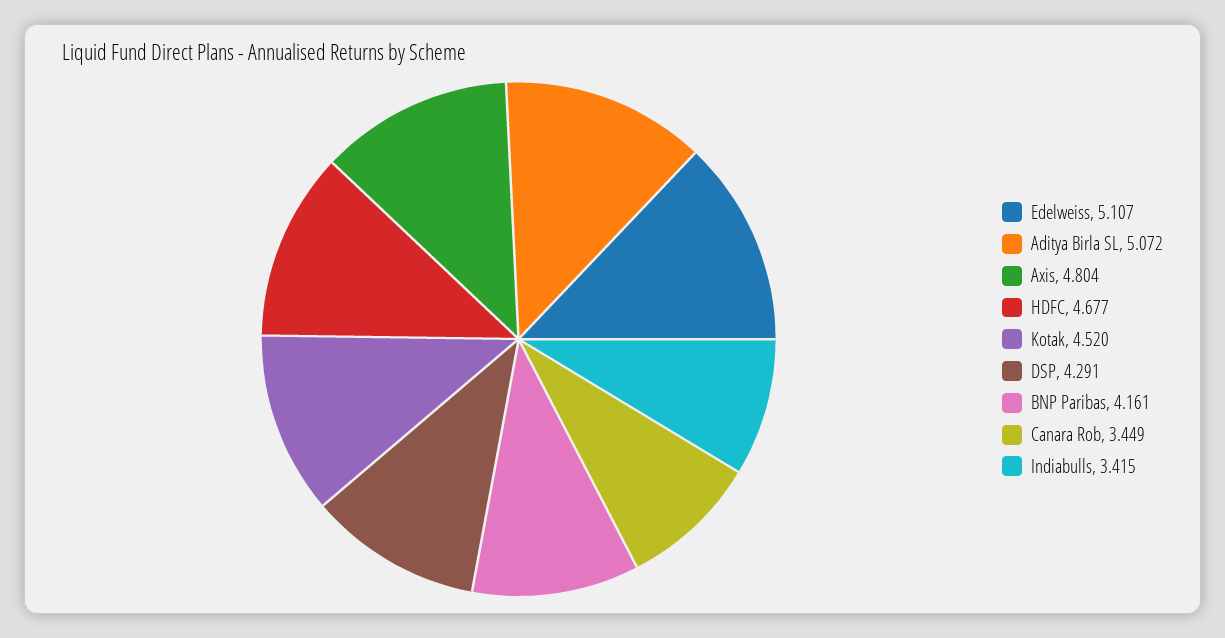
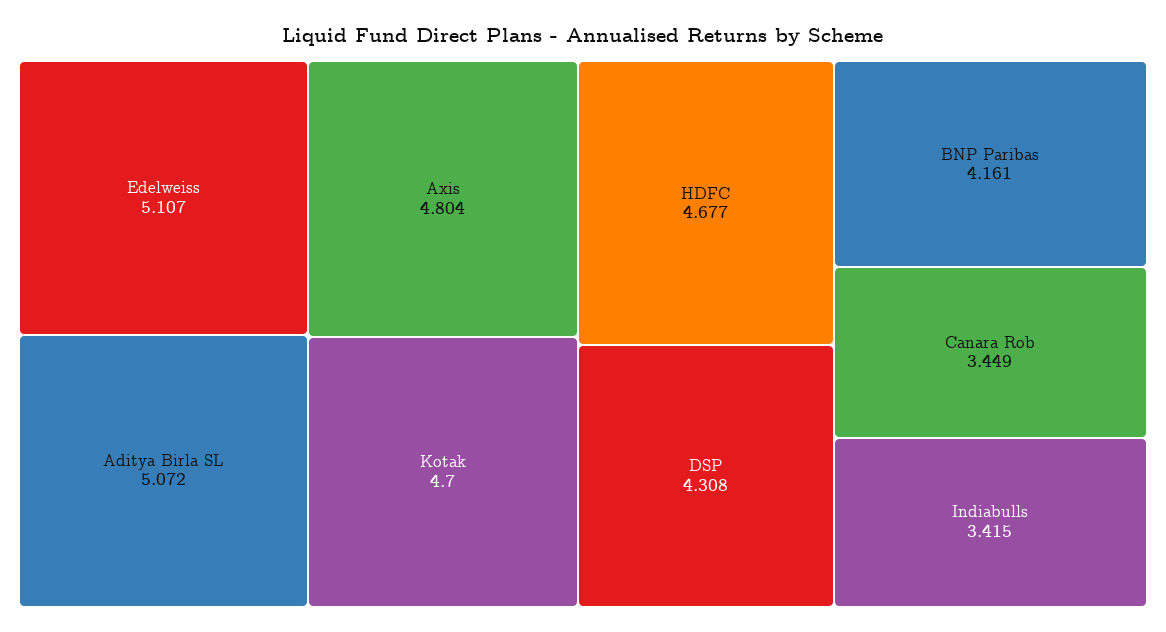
Kotak: 4.52 -> 4.7
DSP: 4.291 -> 4.308

